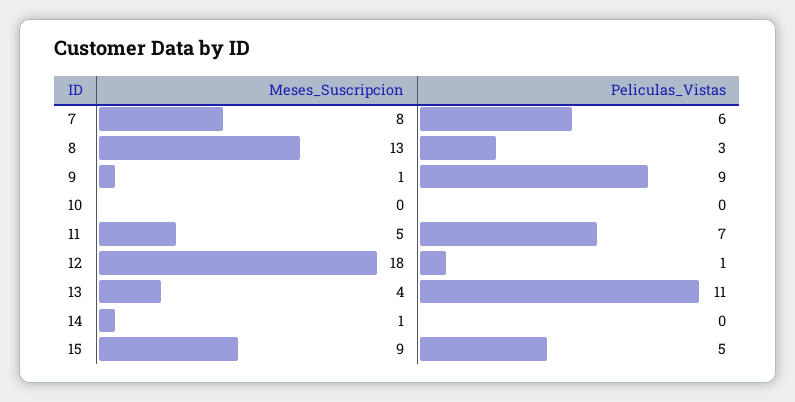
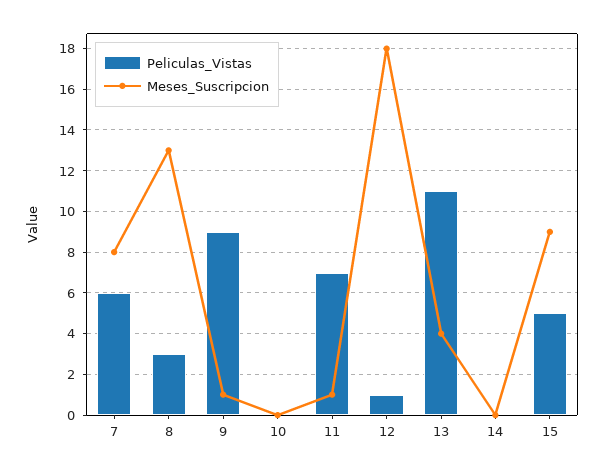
Meses_Suscripcion, 11: 5 -> 1
Meses_Suscripcion, 14: 1 -> 0

